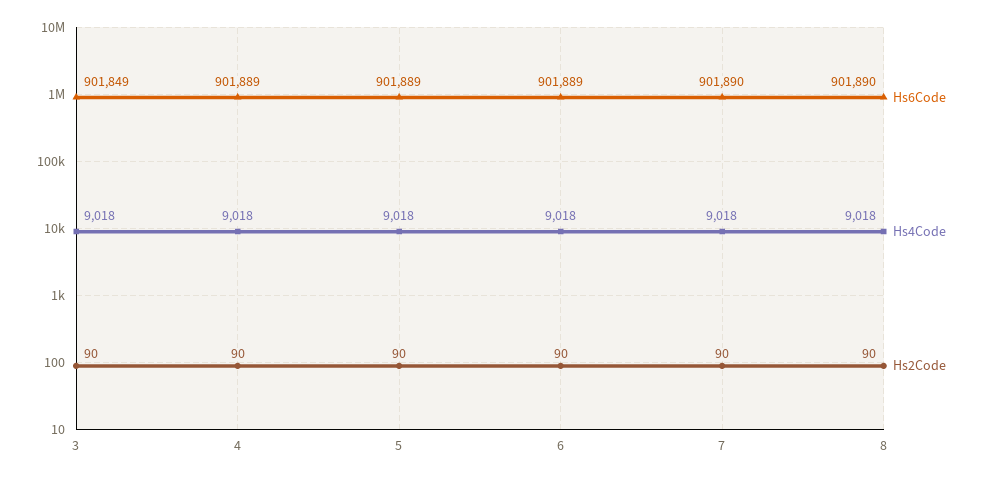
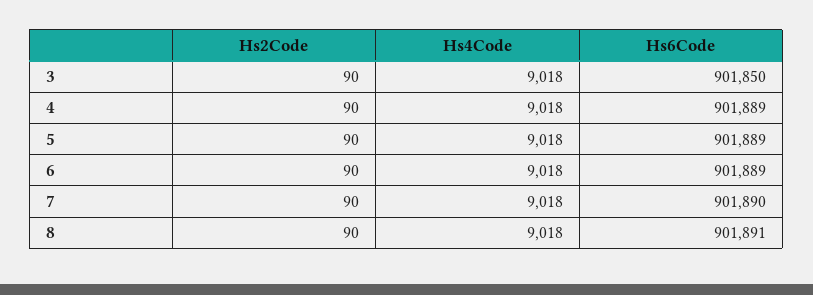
Hs6Code, 3: 901849 -> 901850
Hs6Code, 8: 901890 -> 901891

